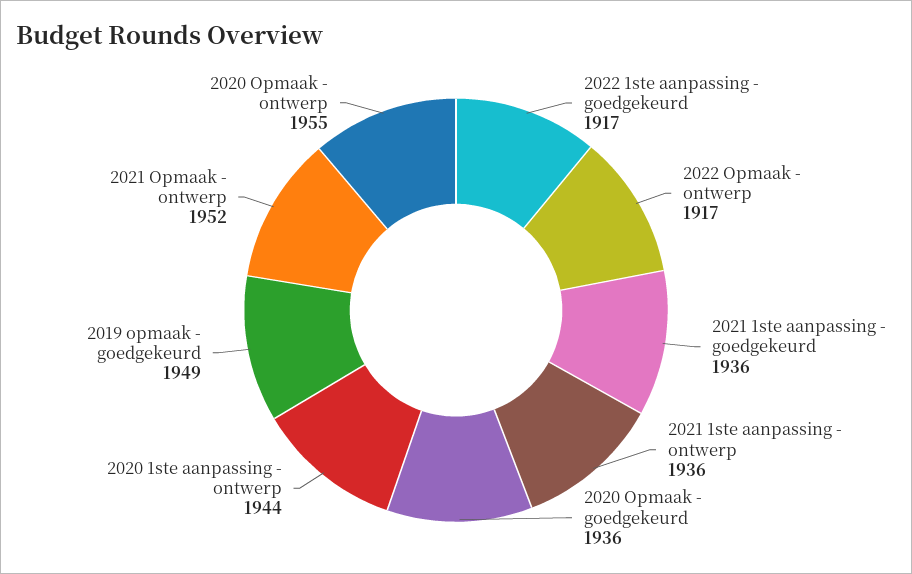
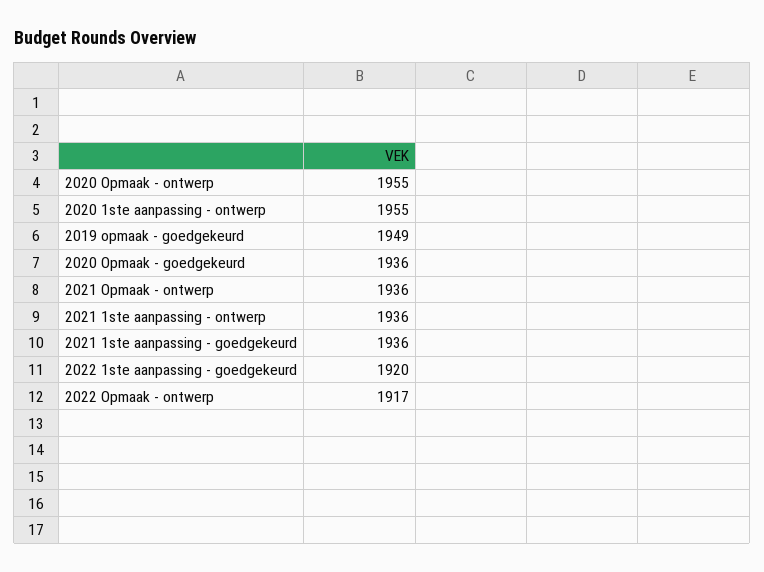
2022 1ste aanpassing - goedgekeurd: 1917 -> 1920
2020 1ste aanpassing - ontwerp: 1944 -> 1955
2021 Opmaak - ontwerp: 1952 -> 1936

